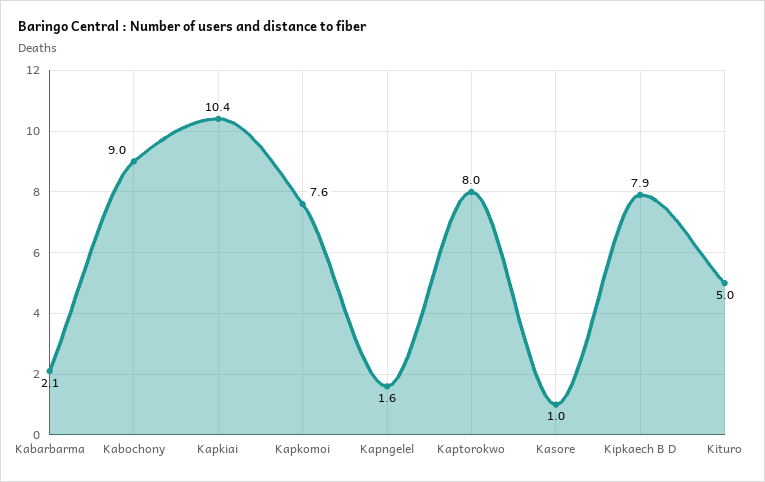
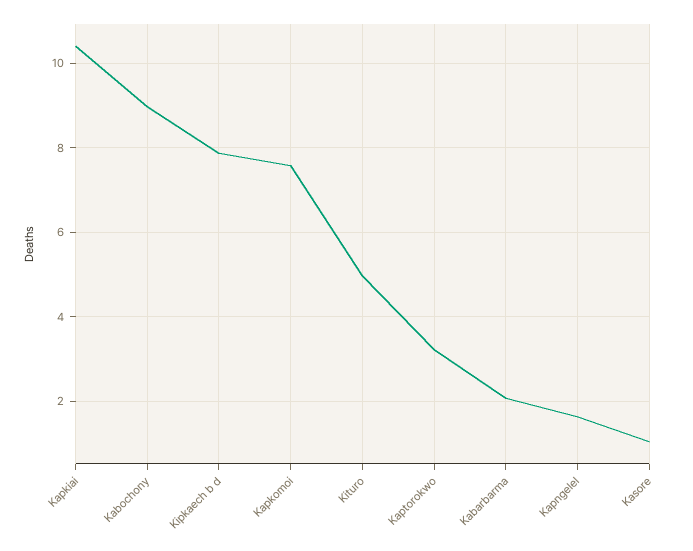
Kaptorokwo: 8 -> 3.2

